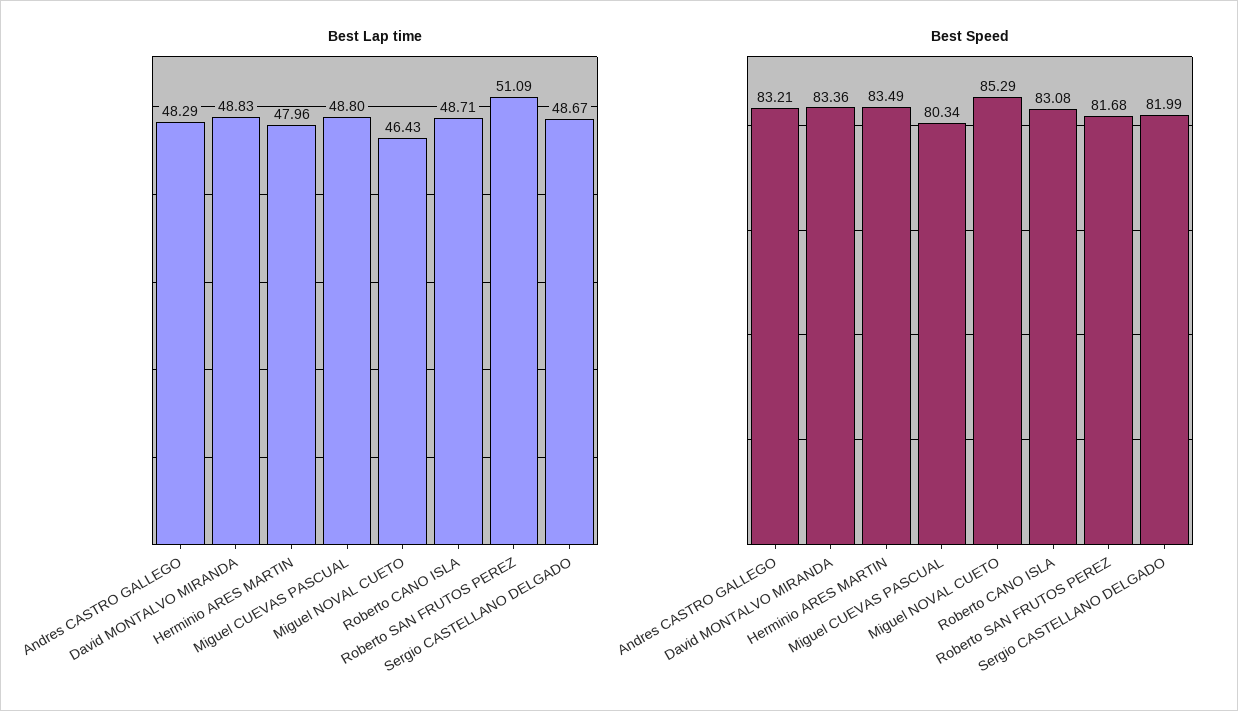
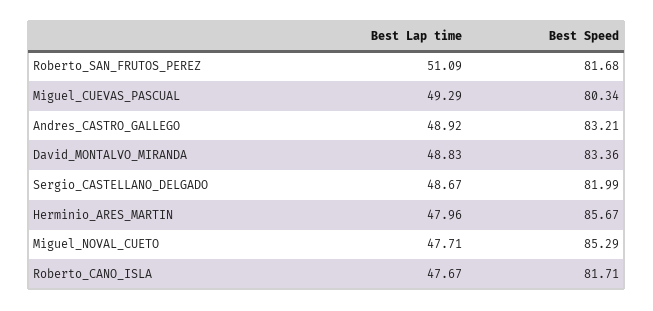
Best Lap time, Andres CASTRO GALLEGO: 48.29 -> 48.92
Best Lap time, Miguel CUEVAS PASCUAL: 48.8 -> 49.29
Best Lap time, Miguel NOVAL CUETO: 46.43 -> 47.71
Best Lap time, Roberto CANO ISLA: 48.71 -> 47.67
Best Speed, Herminio ARES MARTIN: 83.49 -> 85.67
Best Speed, Roberto CANO ISLA: 83.08 -> 81.71

